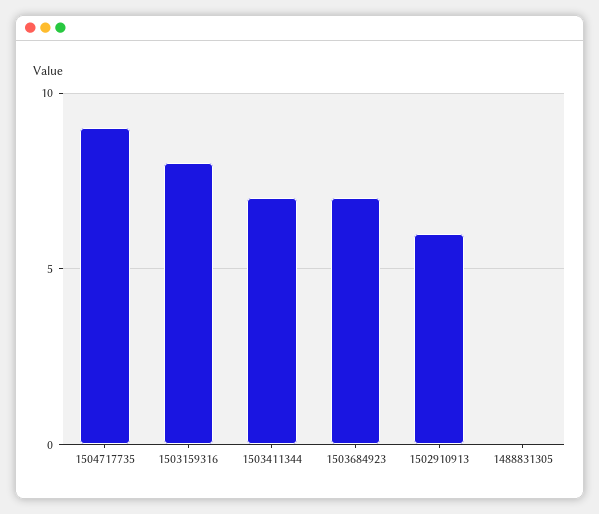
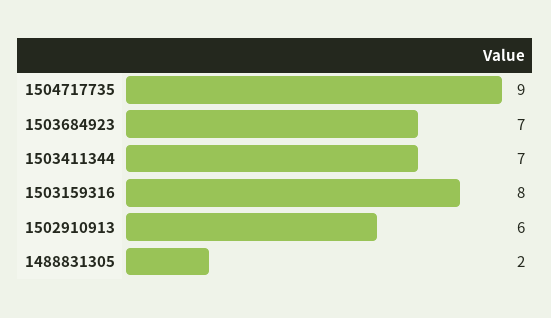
1488831305: 0 -> 2

